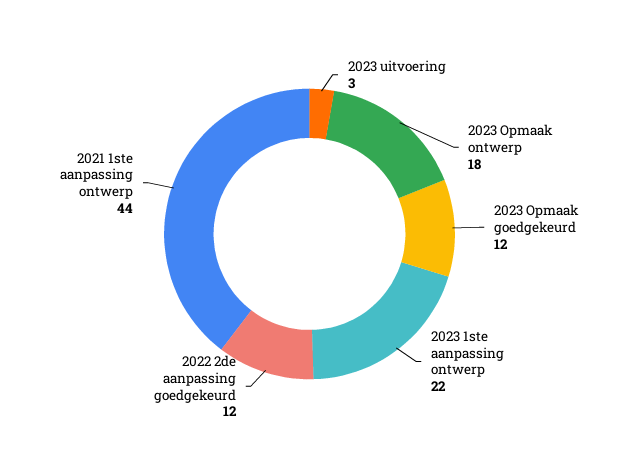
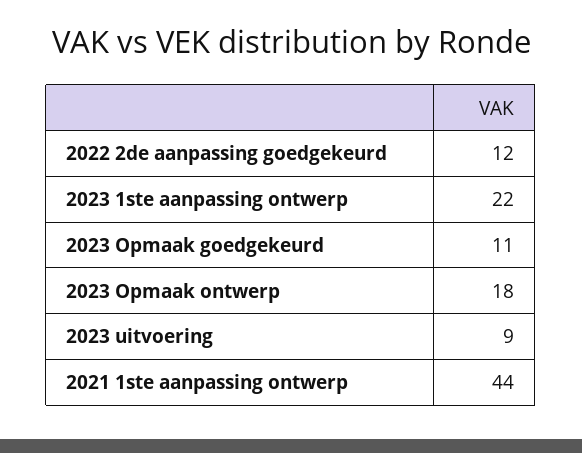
2023 uitvoering: 3 -> 9
2023 Opmaak goedgekeurd: 12 -> 11

